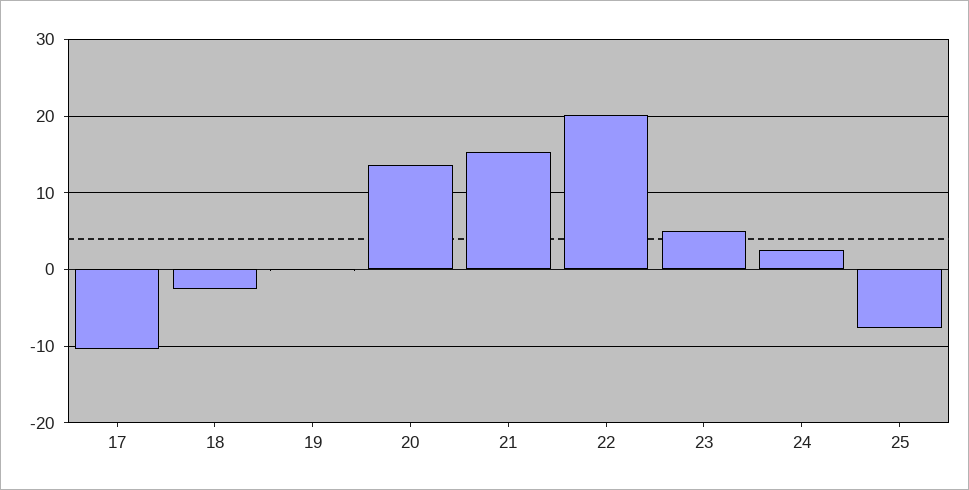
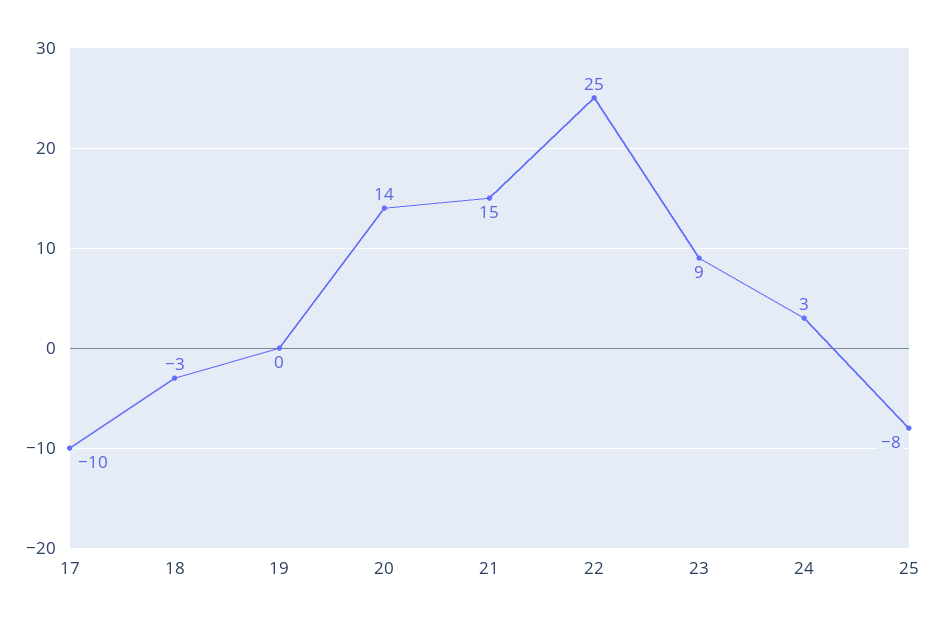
22: 20 -> 25
23: 5 -> 9

